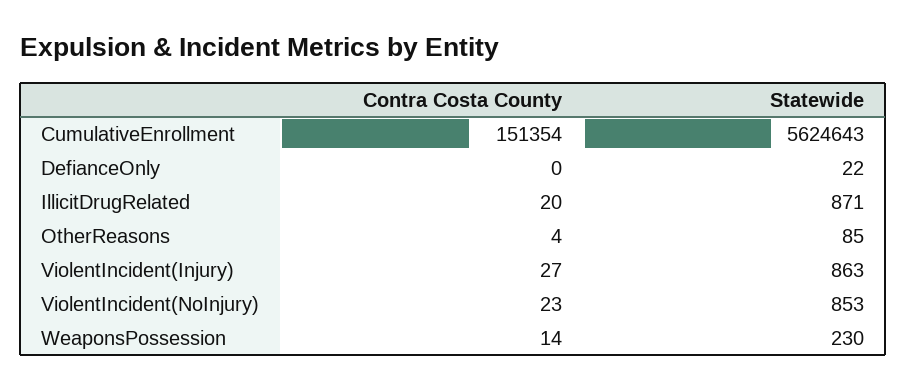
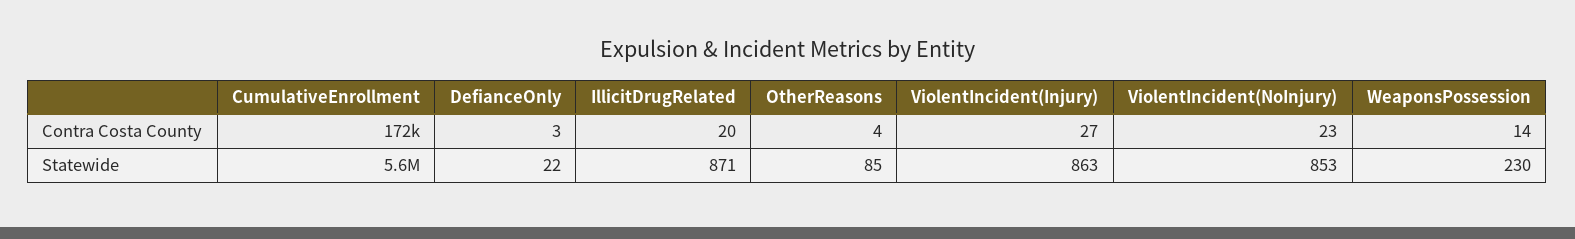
Contra Costa County, CumulativeEnrollment: 151354 -> 172000
Contra Costa County, DefianceOnly: 0 -> 3

